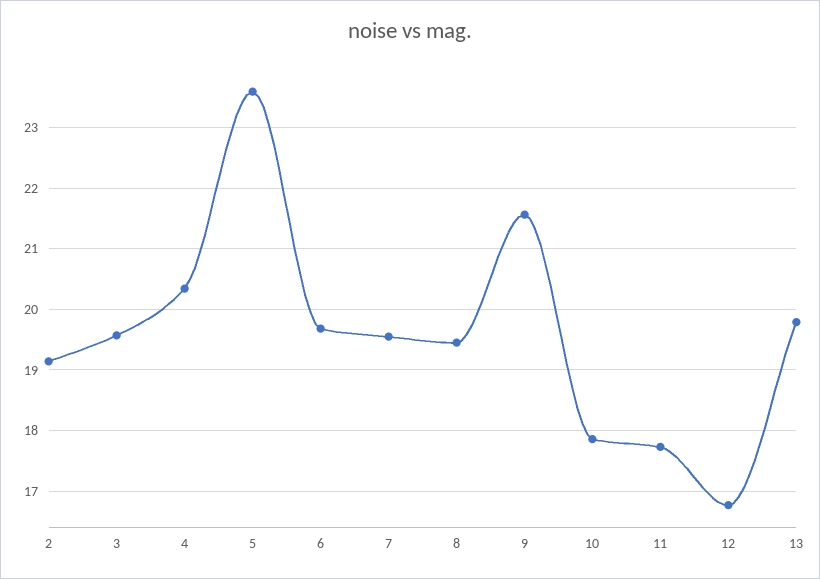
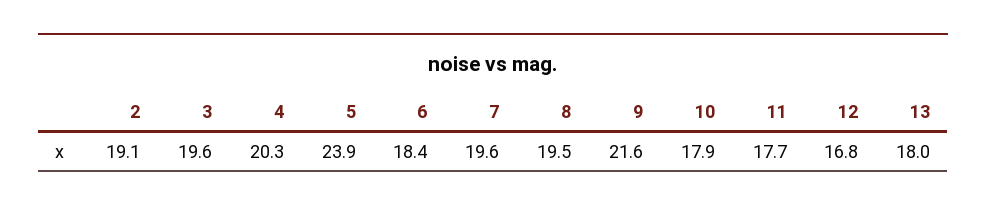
5: 23.6 -> 23.9
6: 19.7 -> 18.4
13: 19.8 -> 18

